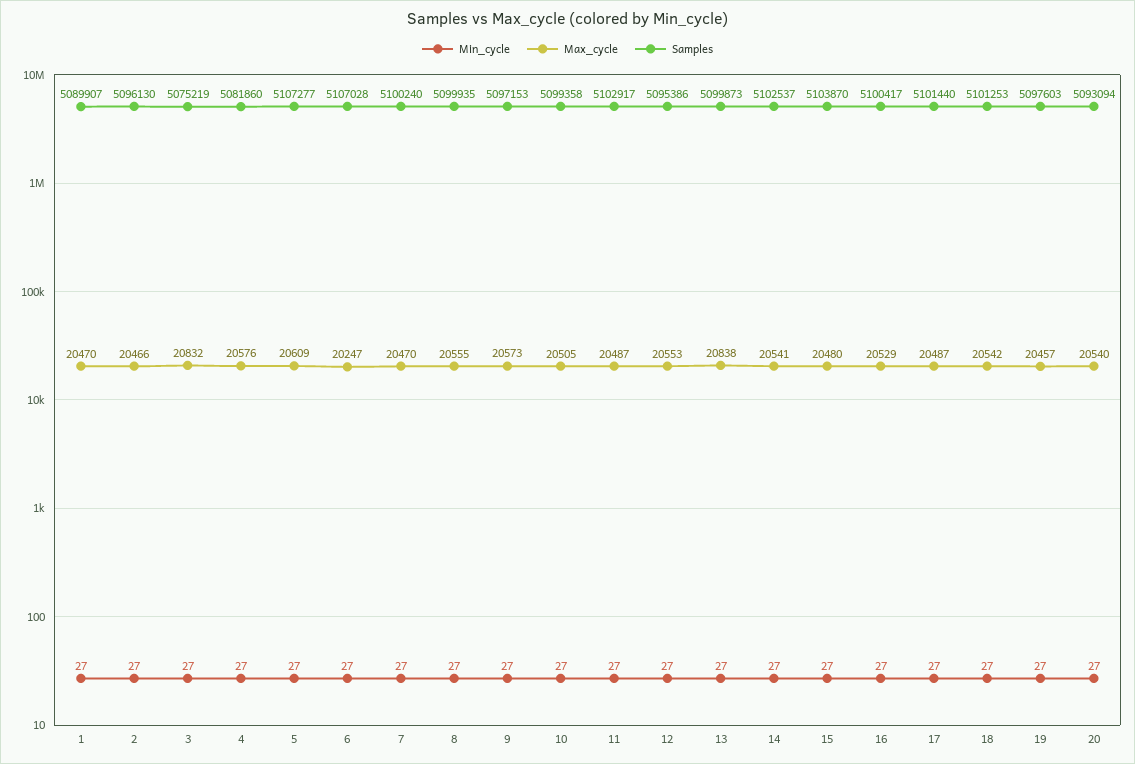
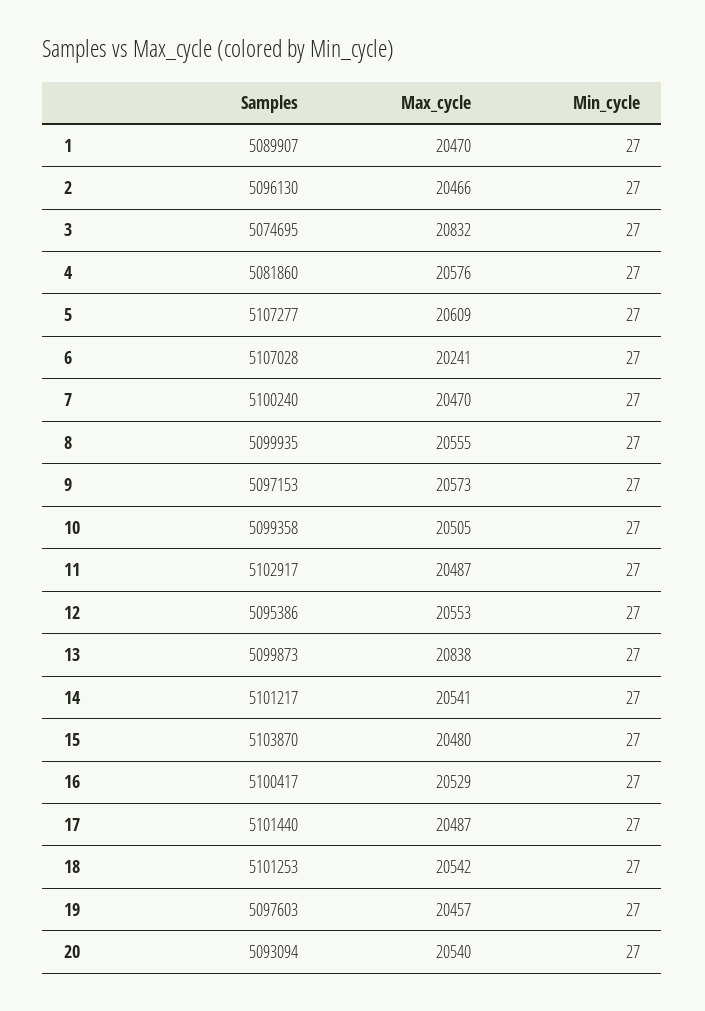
Samples, 3: 5075219 -> 5074695
Max_cycle, 6: 20247 -> 20241
Samples, 14: 5102537 -> 5101217

